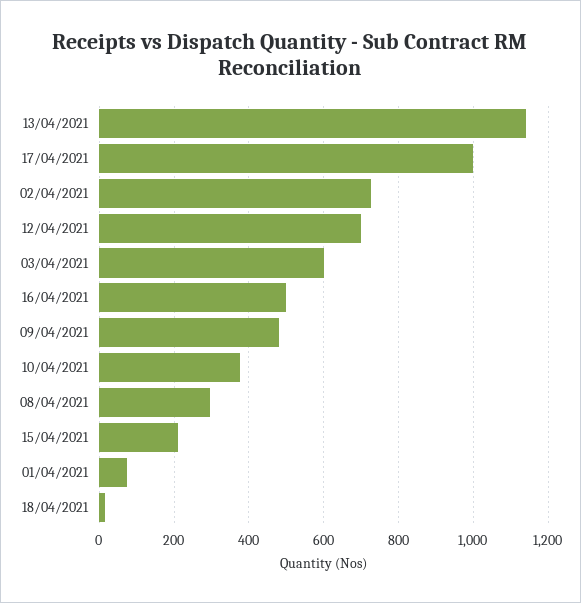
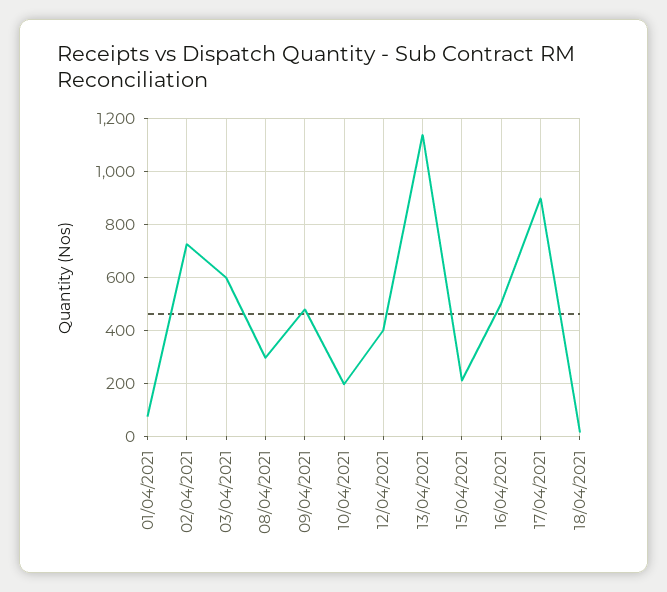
17/04/2021: 1000 -> 900
12/04/2021: 700 -> 400
10/04/2021: 380 -> 200

